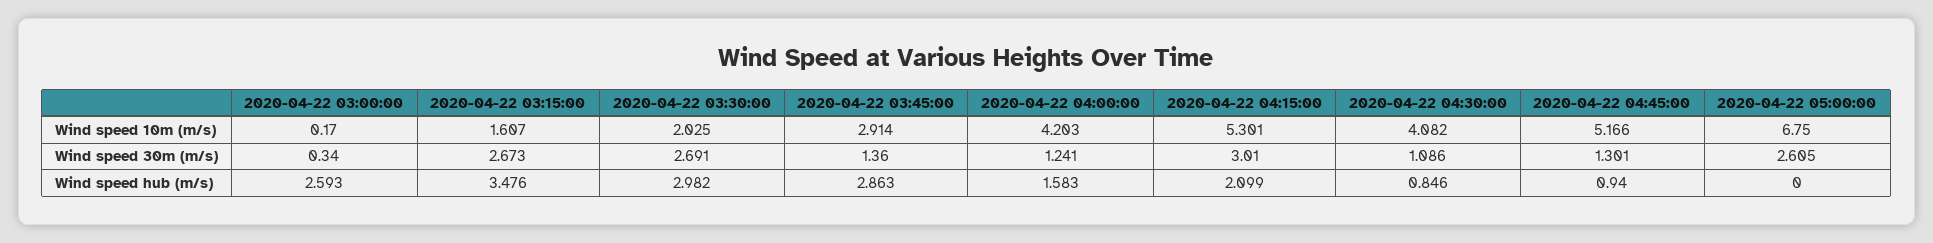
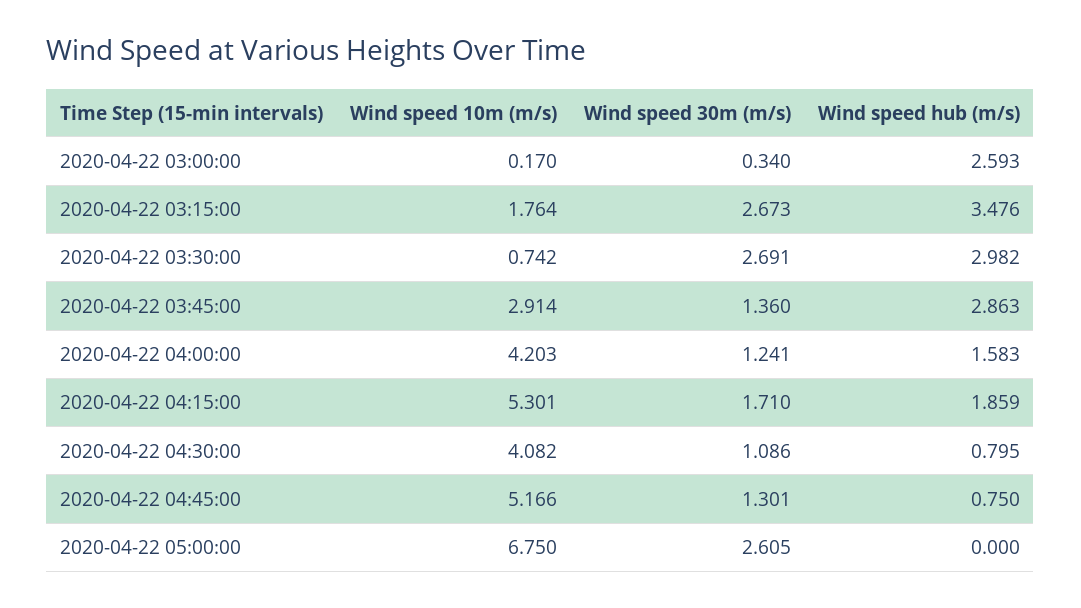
2020-04-22 03:15:00, Wind speed 10m (m/s): 1.607 -> 1.764
2020-04-22 03:30:00, Wind speed 10m (m/s): 2.025 -> 0.742
2020-04-22 04:15:00, Wind speed 30m (m/s): 3.01 -> 1.71
2020-04-22 04:15:00, Wind speed hub (m/s): 2.099 -> 1.859
2020-04-22 04:30:00, Wind speed hub (m/s): 0.846 -> 0.795
2020-04-22 04:45:00, Wind speed hub (m/s): 0.94 -> 0.75

